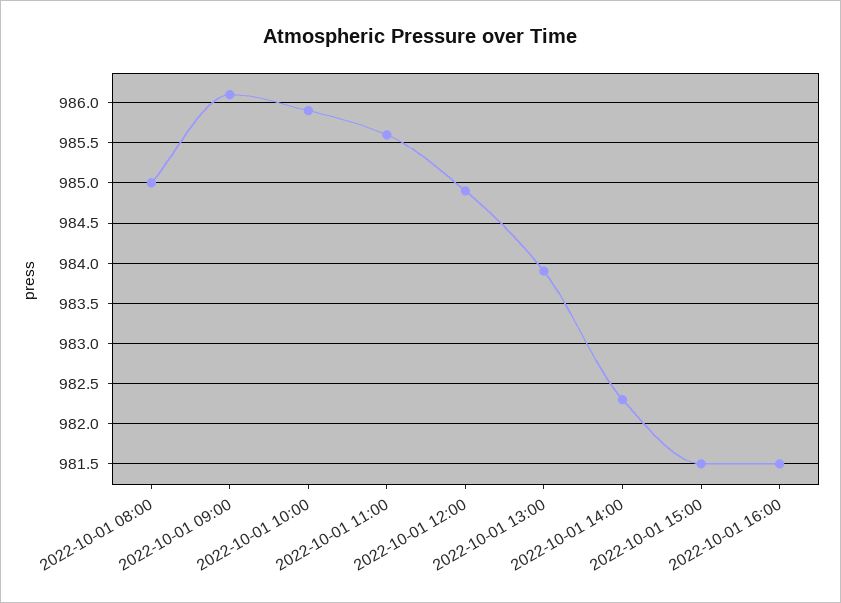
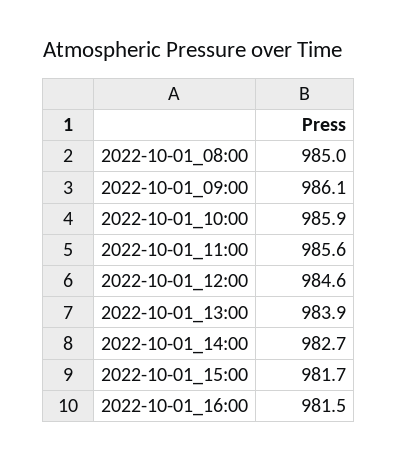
2022-10-01 12:00: 984.9 -> 984.6
2022-10-01 14:00: 982.3 -> 982.7
2022-10-01 15:00: 981.5 -> 981.7

